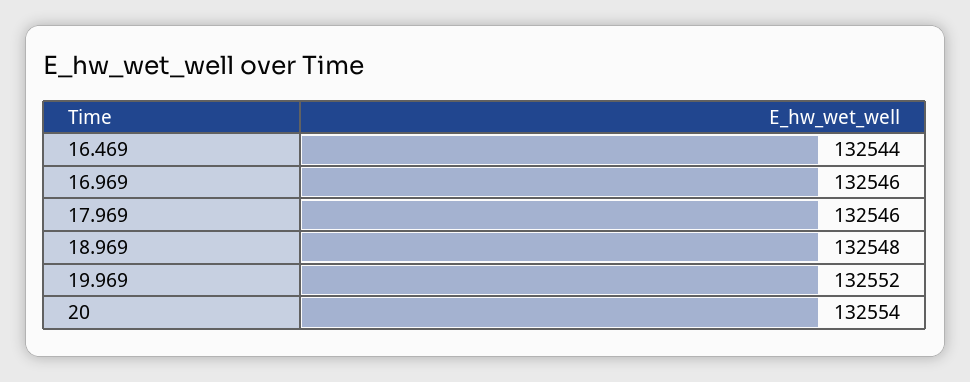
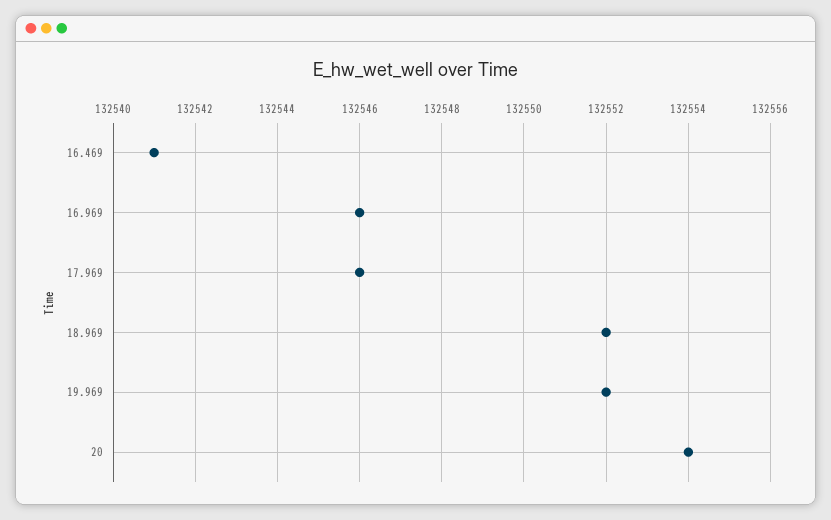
16.469: 132544 -> 132541
18.969: 132548 -> 132552

